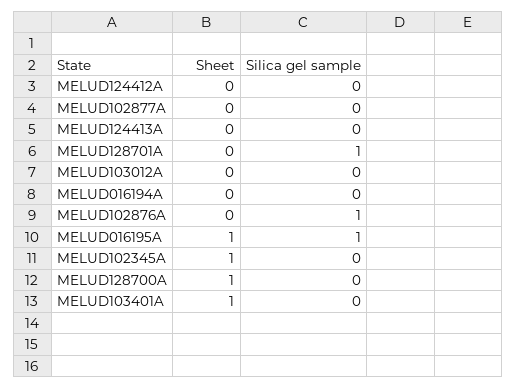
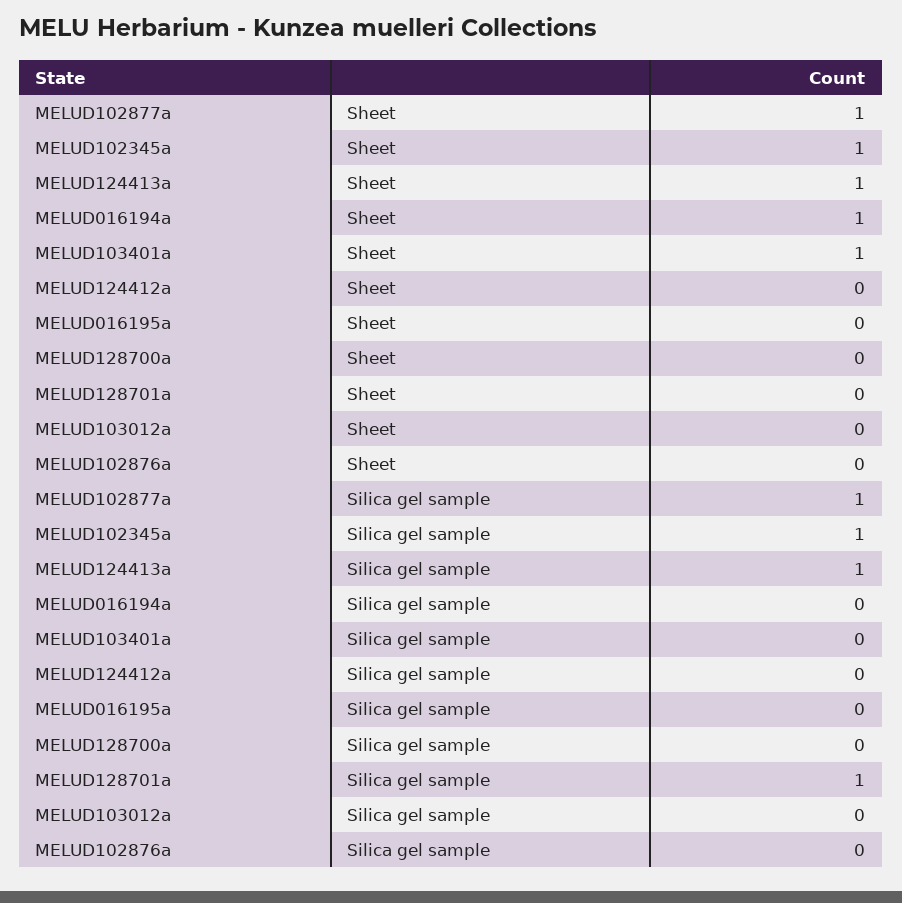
Sheet, MELUD102877A: 0 -> 1
Silica gel sample, MELUD102877A: 0 -> 1
Sheet, MELUD124413A: 0 -> 1
Silica gel sample, MELUD124413A: 0 -> 1
Sheet, MELUD016194A: 0 -> 1
Silica gel sample, MELUD102876A: 1 -> 0
Sheet, MELUD016195A: 1 -> 0
Silica gel sample, MELUD016195A: 1 -> 0
Silica gel sample, MELUD102345A: 0 -> 1
Sheet, MELUD128700A: 1 -> 0

